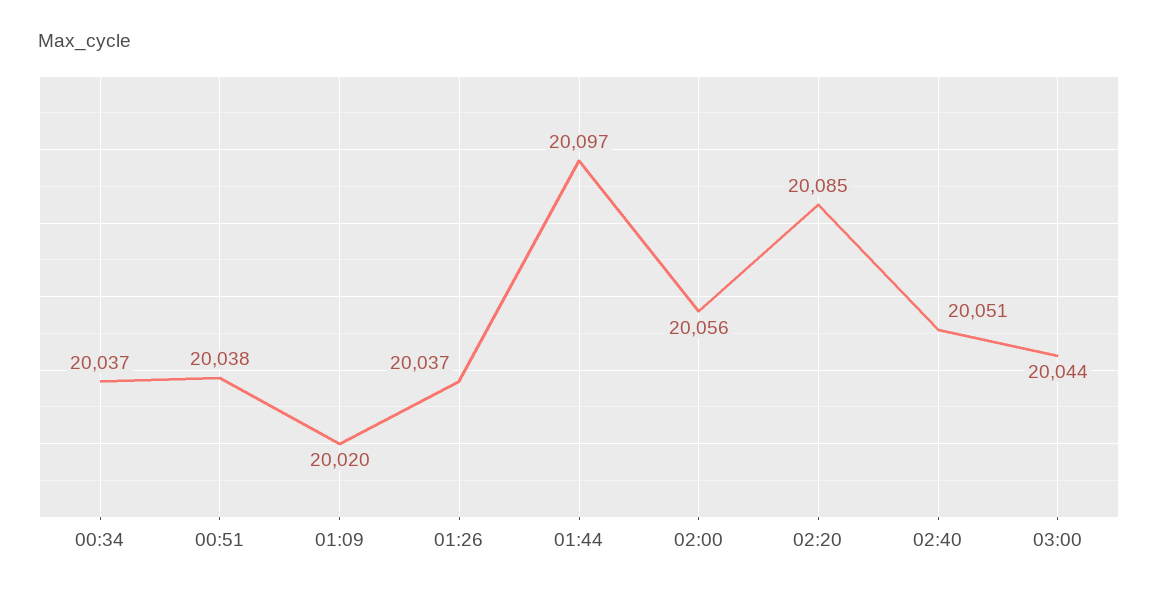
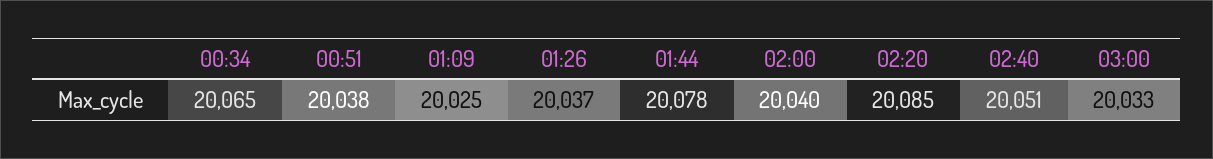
00:34: 20037 -> 20065
01:09: 20020 -> 20025
01:44: 20097 -> 20078
02:00: 20056 -> 20040
03:00: 20044 -> 20033

